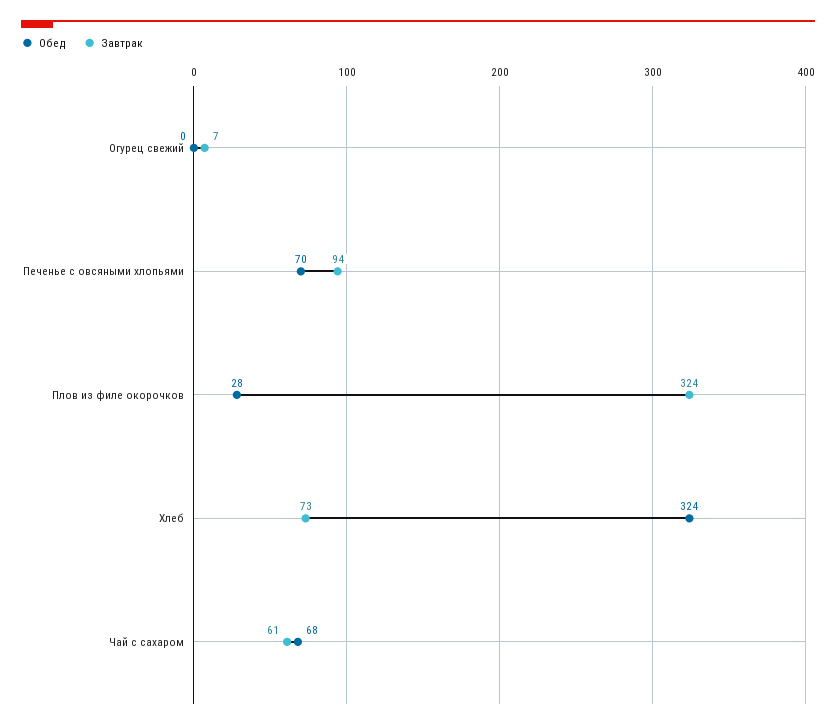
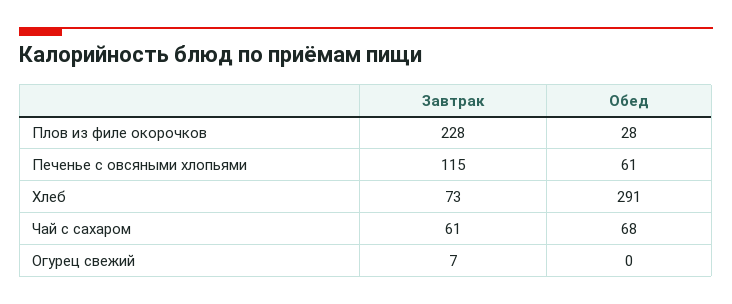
Обед, Печенье с овсяными хлопьями: 70 -> 61
Завтрак, Печенье с овсяными хлопьями: 94 -> 115
Завтрак, Плов из филе окорочков: 324 -> 228
Обед, Хлеб: 324 -> 291

